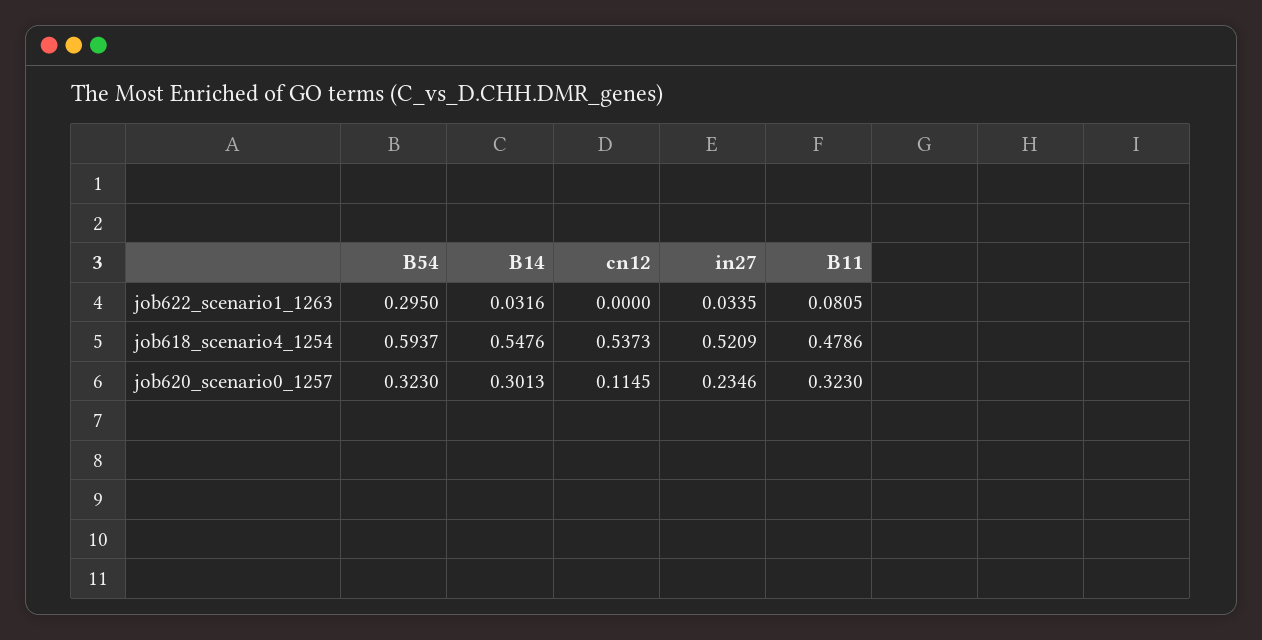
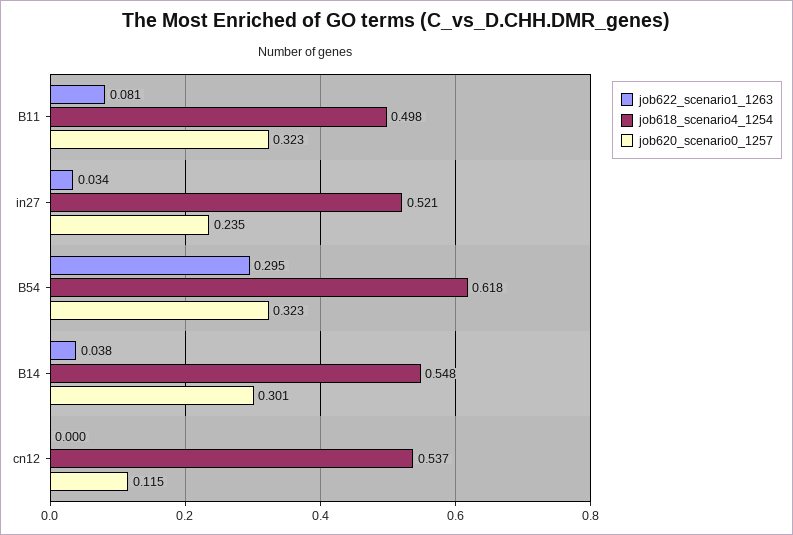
job622_scenario1_1263, B14: 0.0316 -> 0.038
job618_scenario4_1254, B54: 0.5937 -> 0.618
job618_scenario4_1254, B11: 0.4786 -> 0.498

